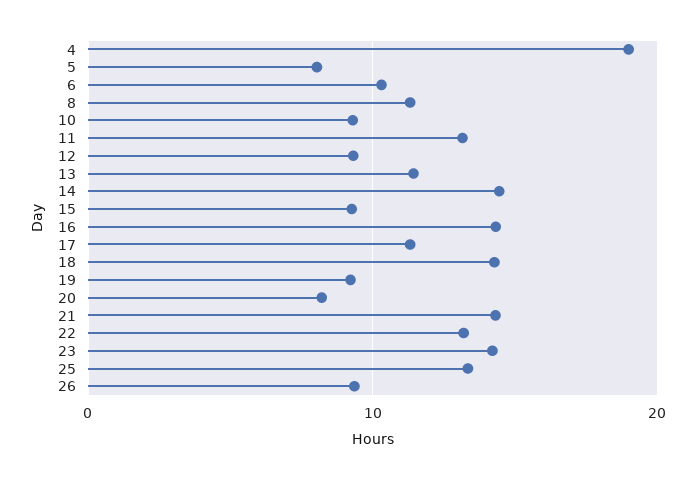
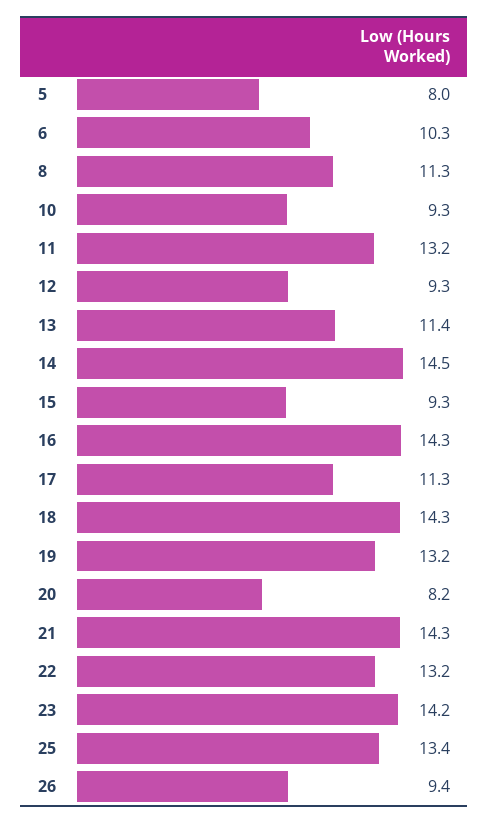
4: 19 -> none
19: 9 -> 13.2

